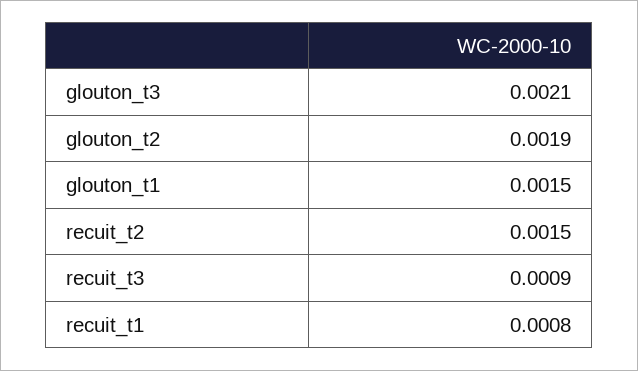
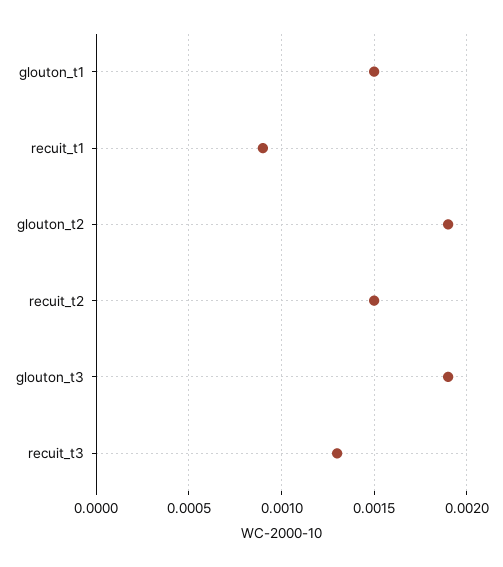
glouton_t3: 0.0021 -> 0.0019
recuit_t3: 0.0009 -> 0.0013
recuit_t1: 0.0008 -> 0.0009

